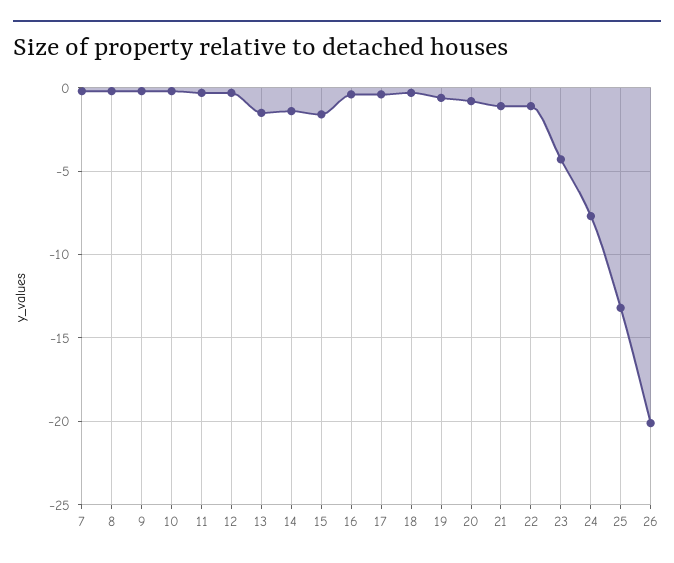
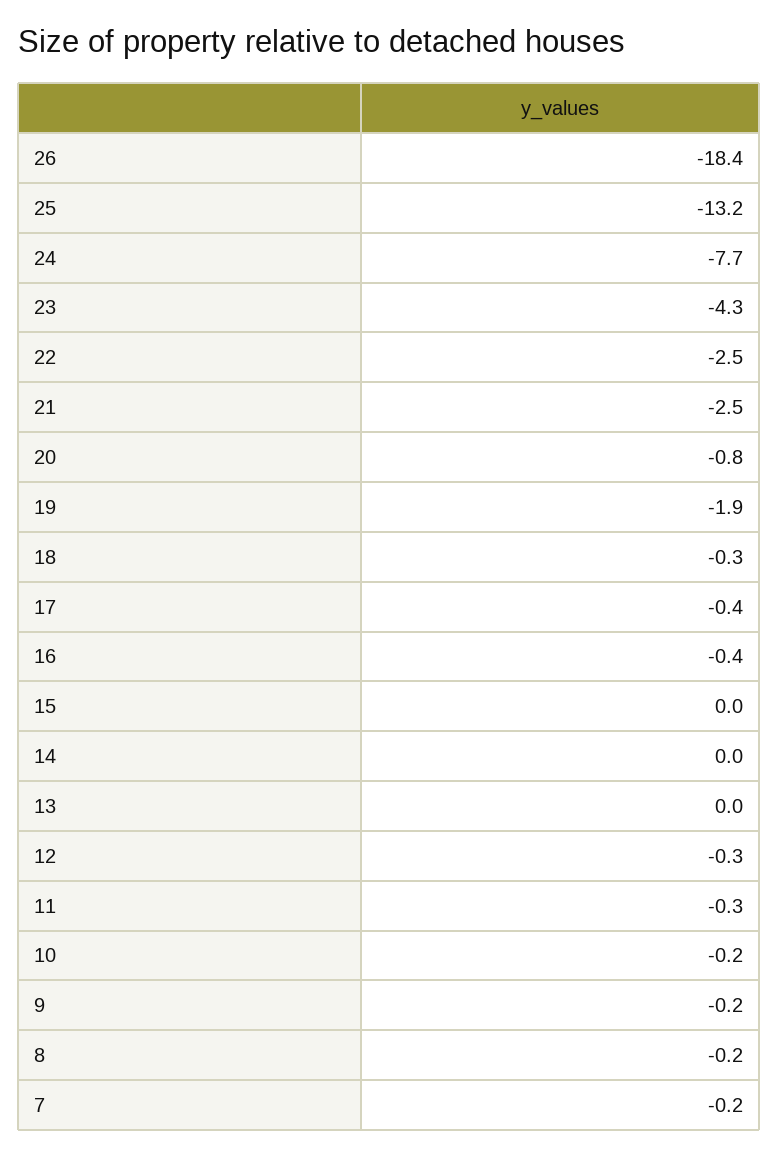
13: -1.5 -> 0
14: -1.5 -> 0
15: -1.5 -> 0
19: -0.5 -> -1.9
21: -1 -> -2.5
22: -1 -> -2.5
26: -20 -> -18.4

